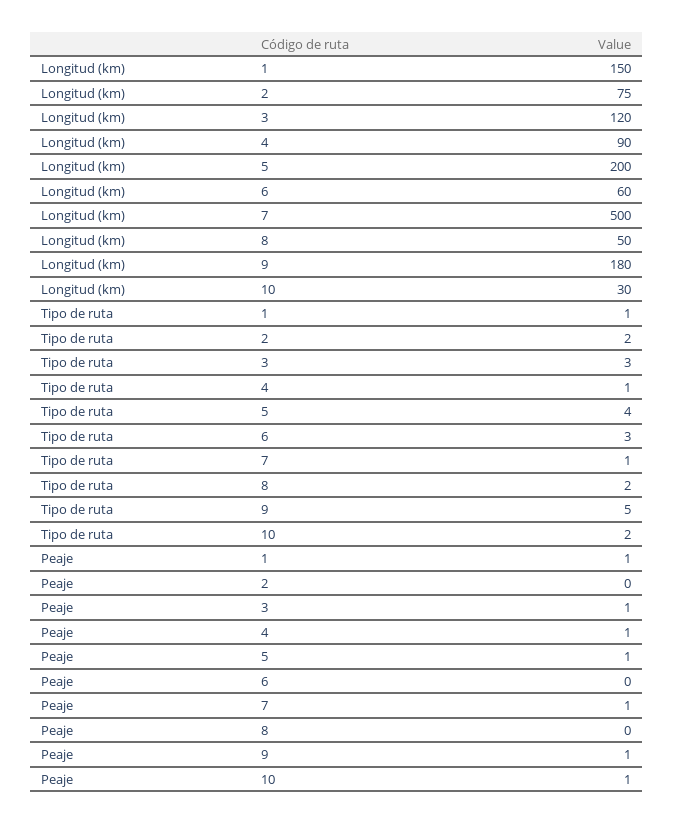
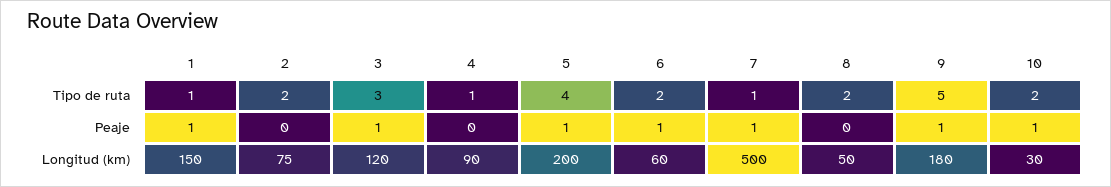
Tipo de ruta, 6: 3 -> 2
Peaje, 4: 1 -> 0
Peaje, 6: 0 -> 1

